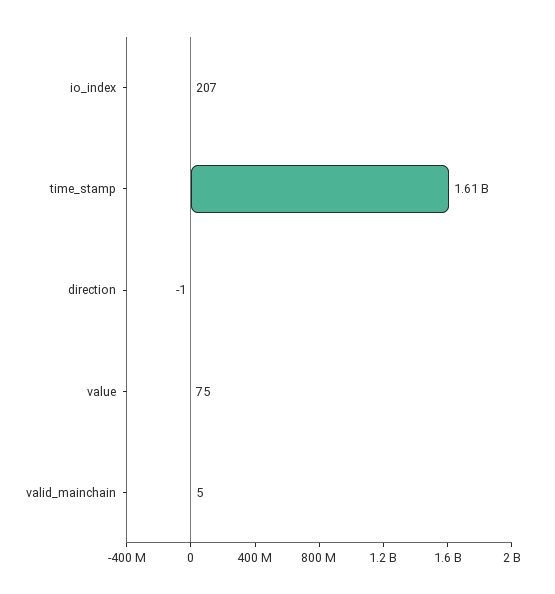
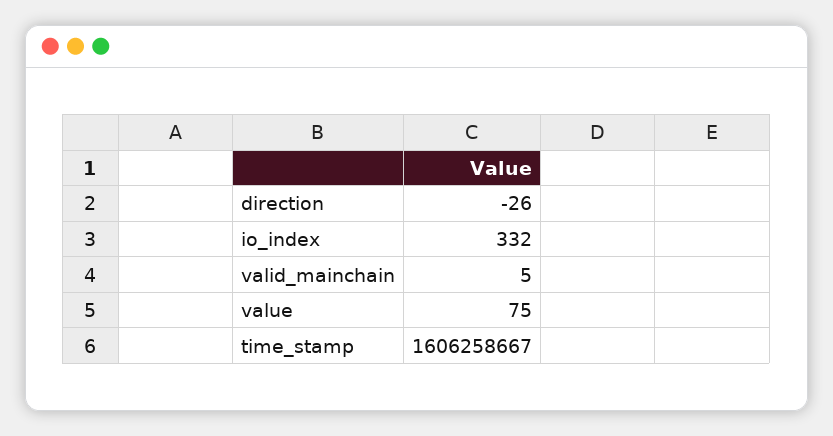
io_index: 207 -> 332
direction: -1 -> -26

